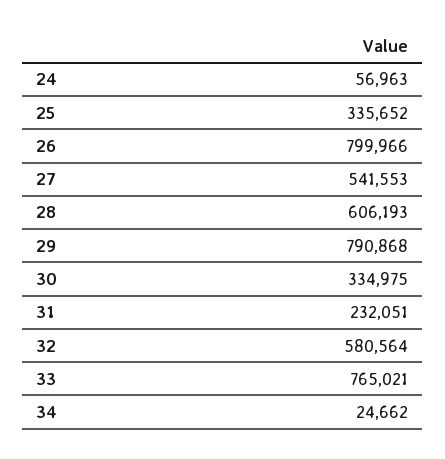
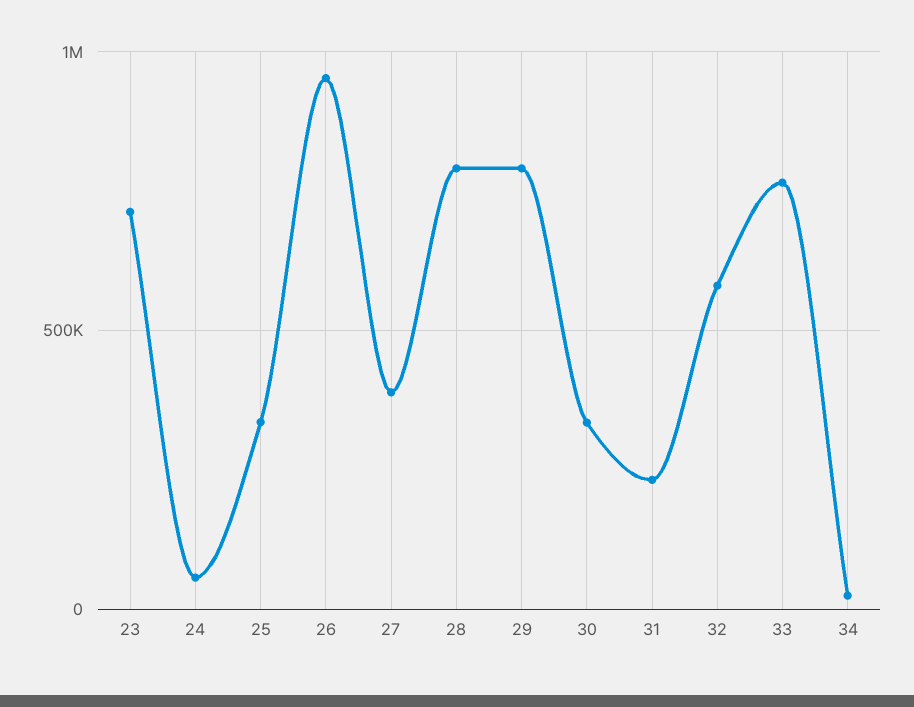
26: 799966 -> 950000
27: 541553 -> 400000
28: 606193 -> 800000
23: none -> 700000

